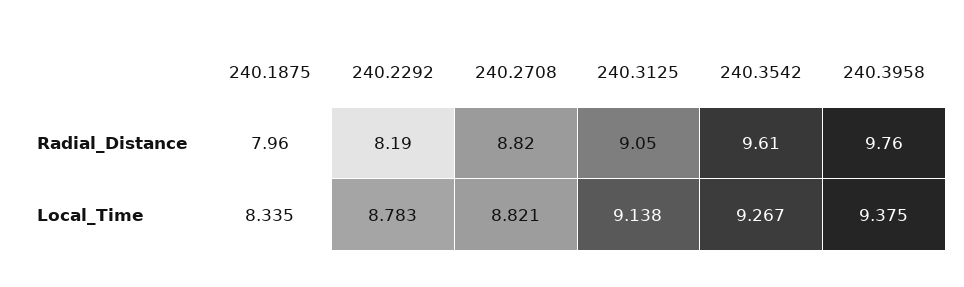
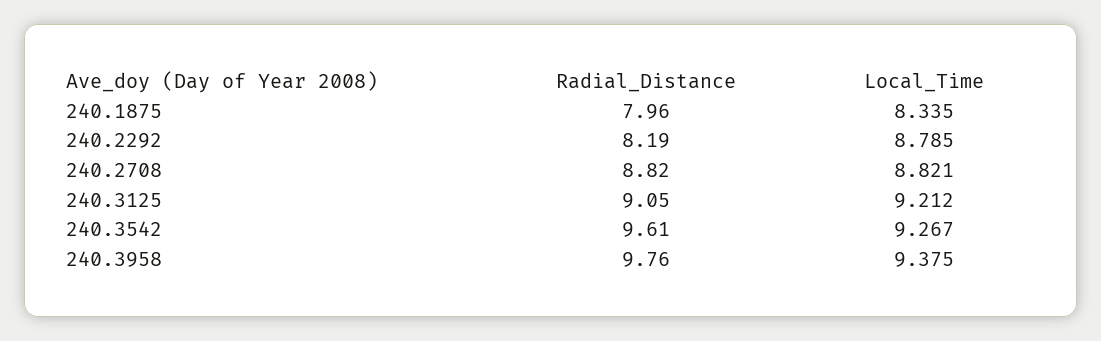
240.2292, Local_Time: 8.783 -> 8.785
240.3125, Local_Time: 9.138 -> 9.212

